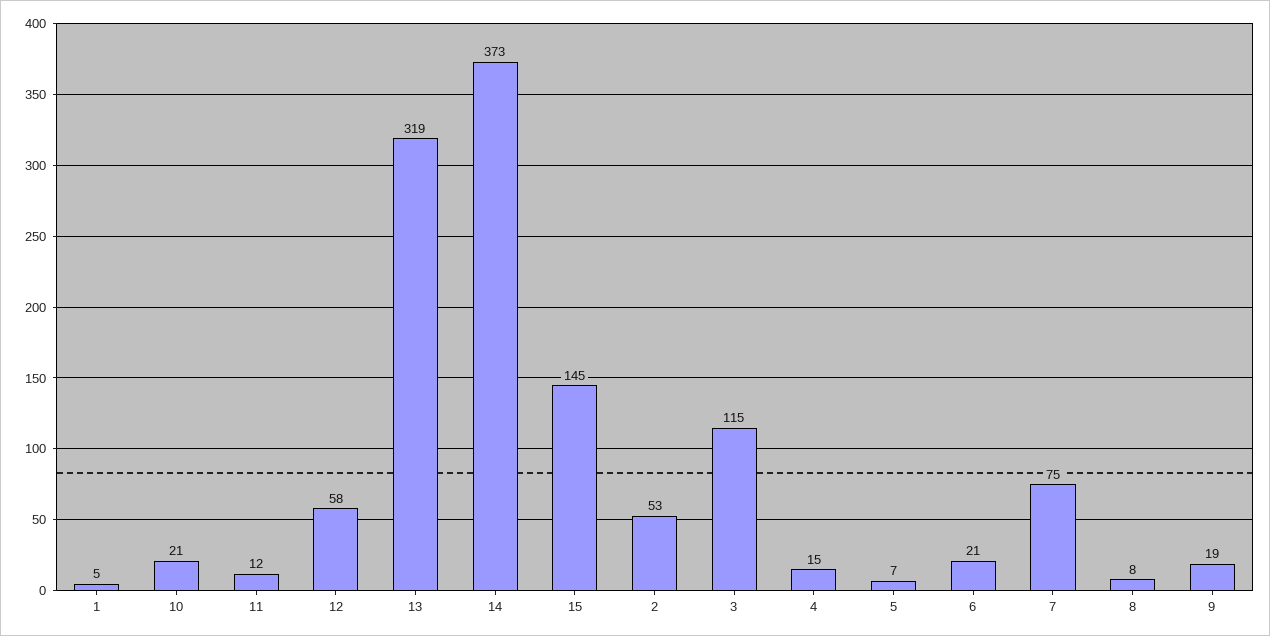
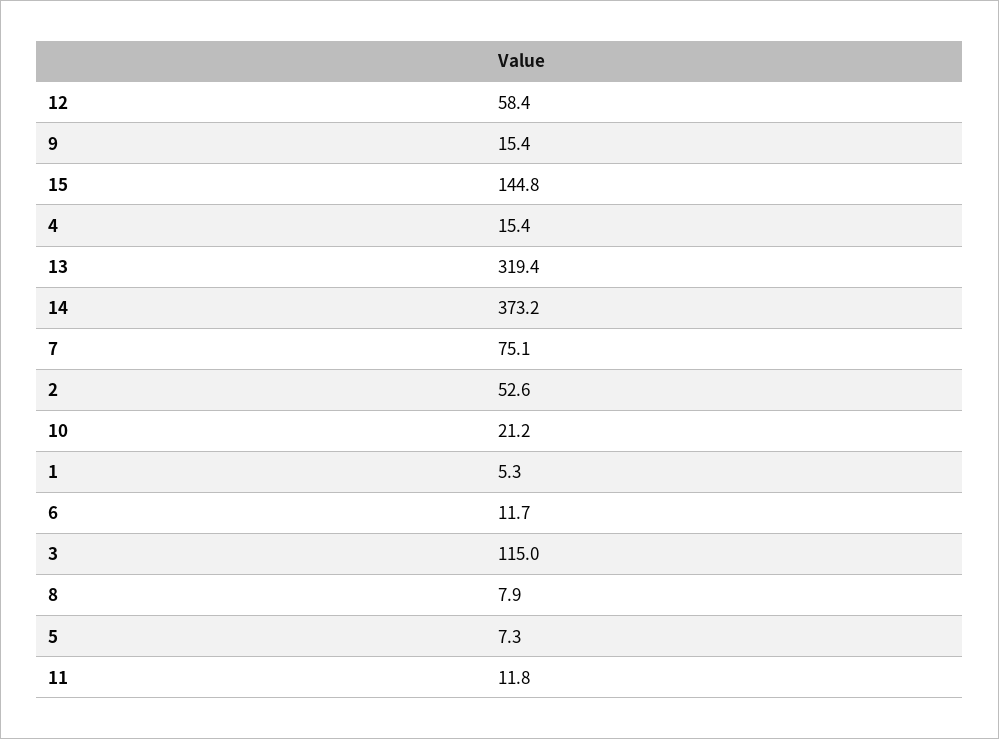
6: 21 -> 11.7
9: 19 -> 15.4

